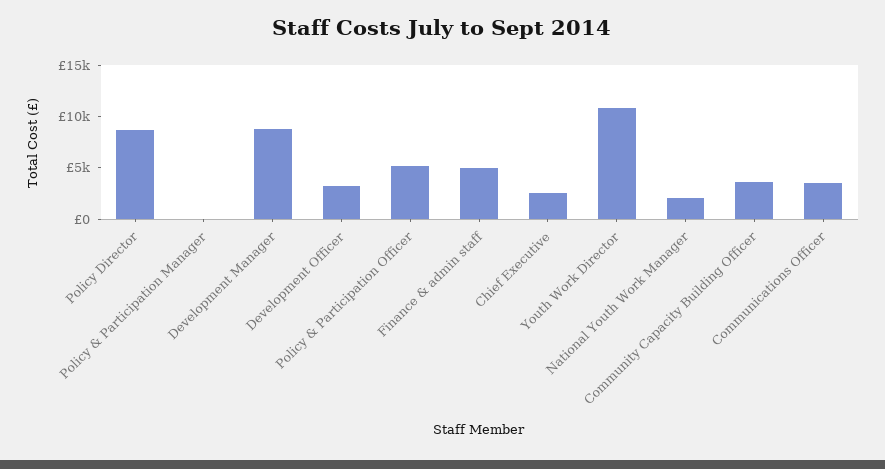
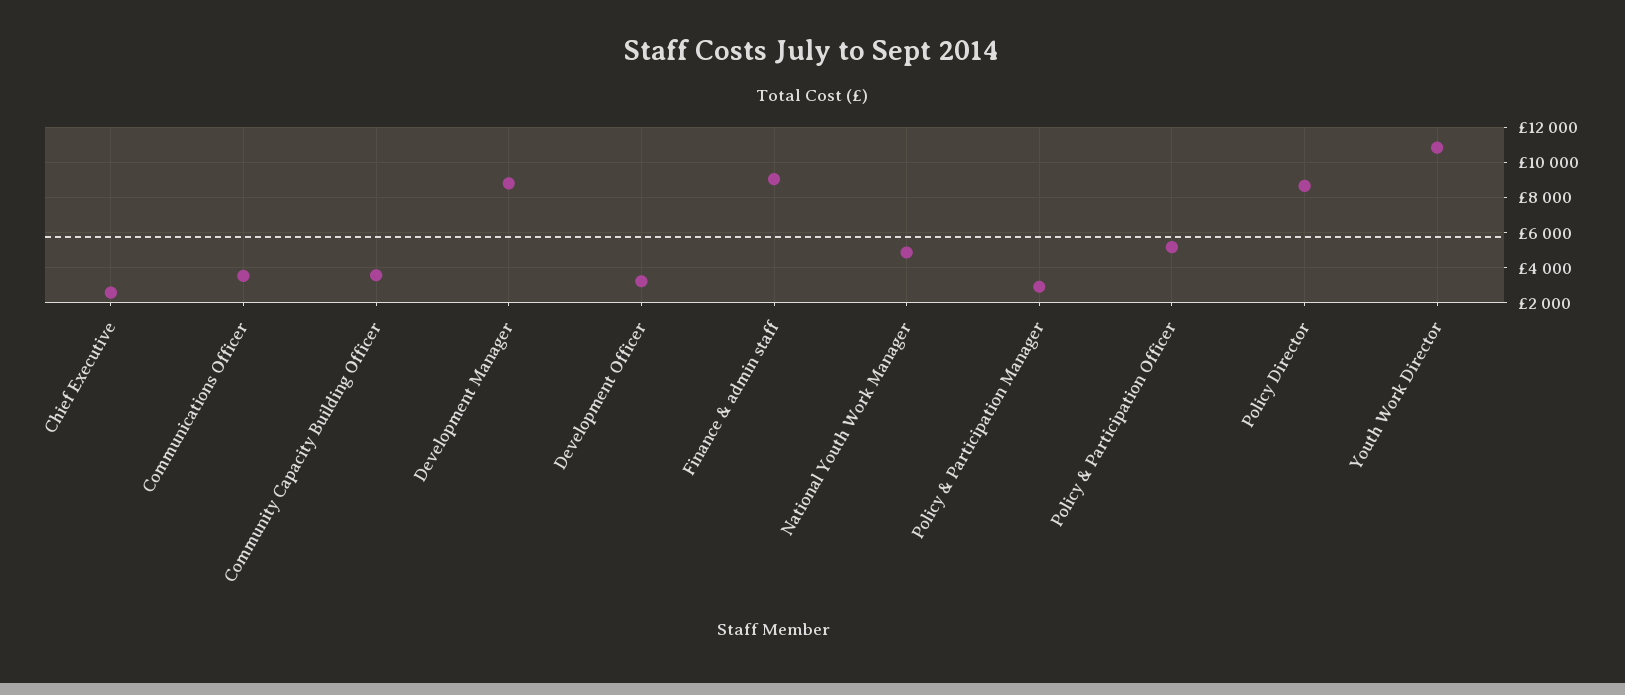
Policy & Participation Manager: 0 -> 3000
Finance & admin staff: 5000 -> 9000
National Youth Work Manager: 2000 -> 5000

